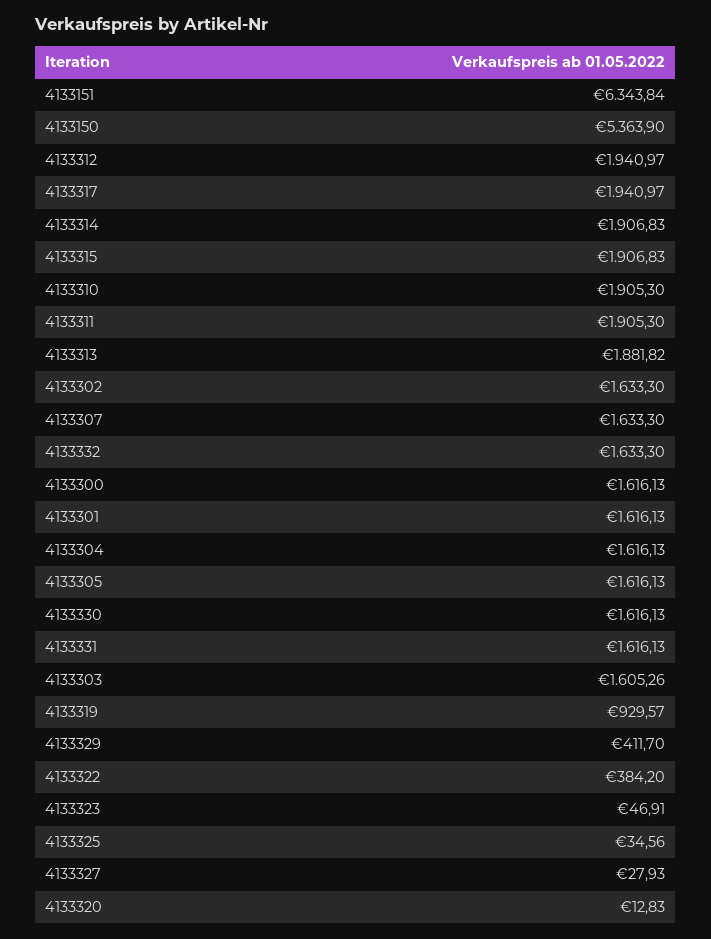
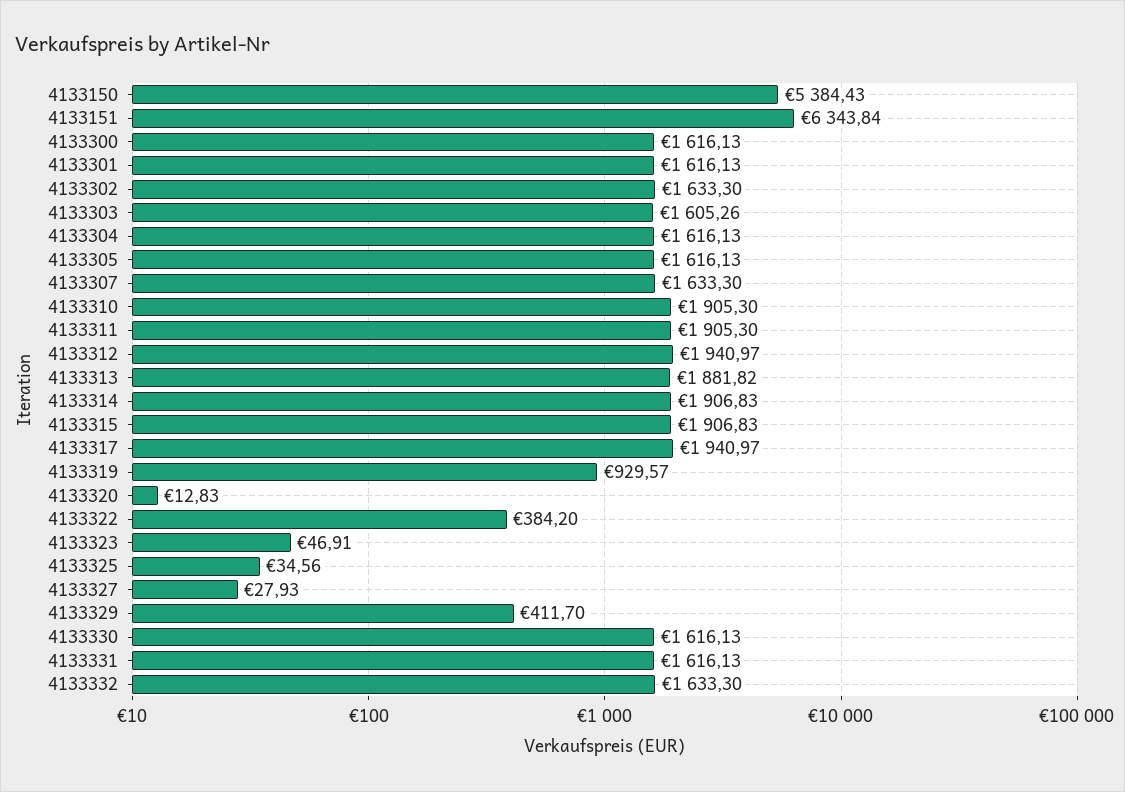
4133150: 5363.9 -> 5384.43

